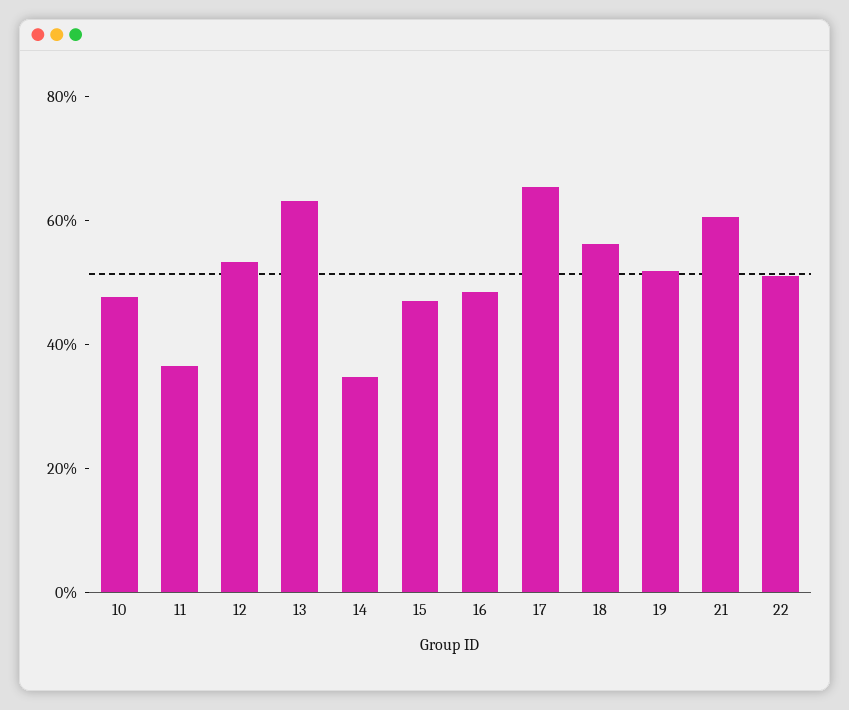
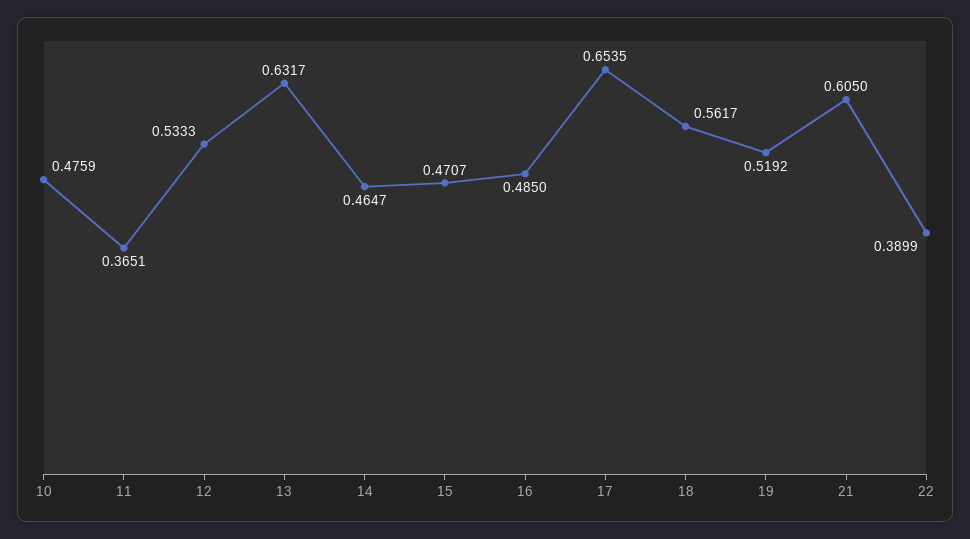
14: 0.35 -> 0.4647
22: 0.5 -> 0.3899

